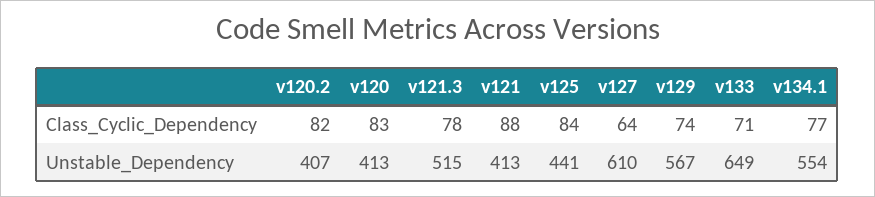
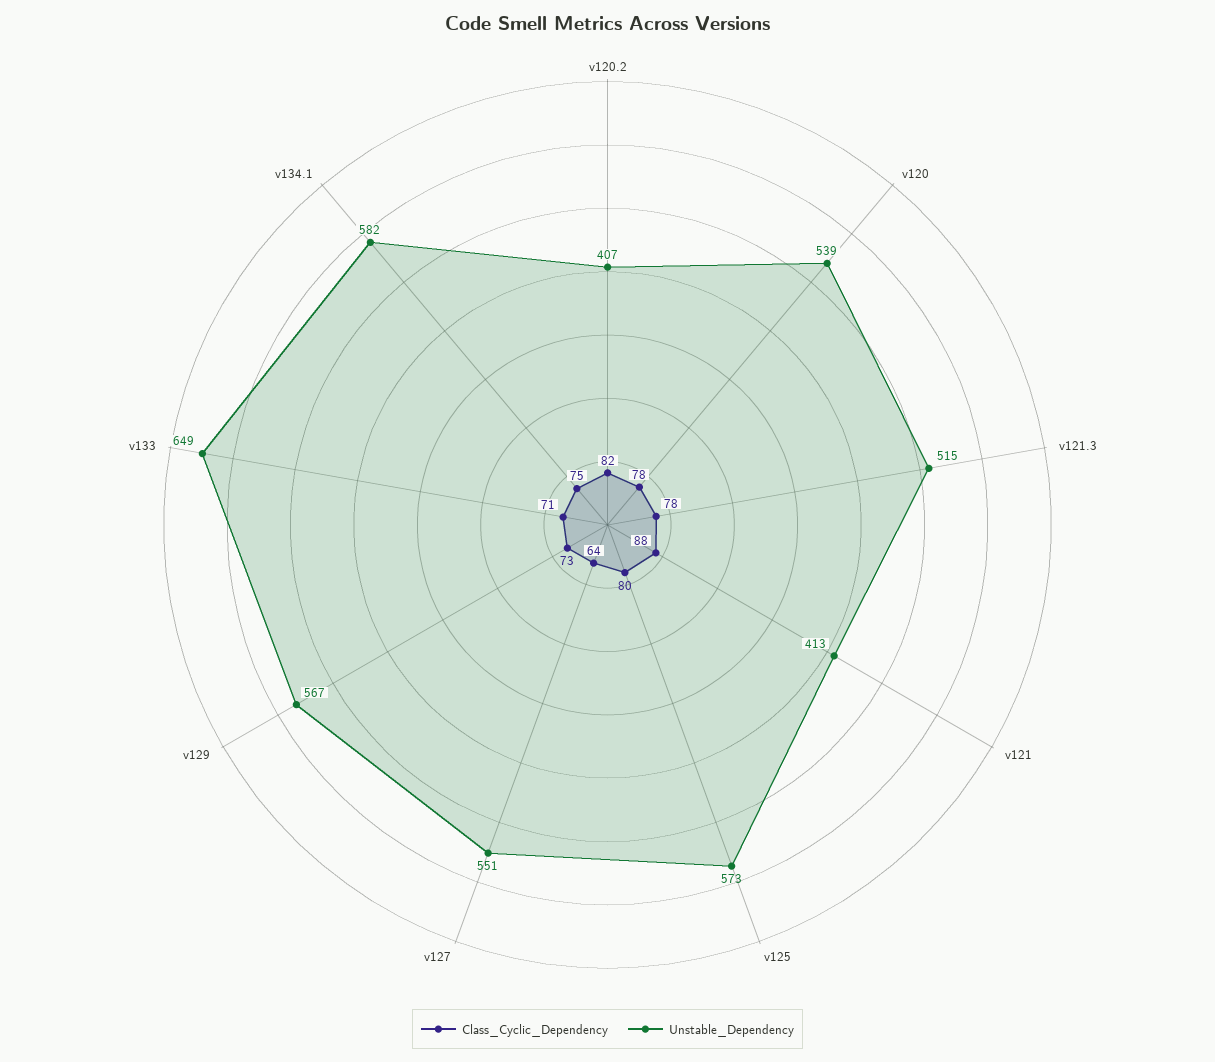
Class_Cyclic_Dependency, v120: 83 -> 78
Class_Cyclic_Dependency, v125: 84 -> 80
Class_Cyclic_Dependency, v129: 74 -> 73
Class_Cyclic_Dependency, v134.1: 77 -> 75
Unstable_Dependency, v120: 413 -> 539
Unstable_Dependency, v125: 441 -> 573
Unstable_Dependency, v127: 610 -> 551
Unstable_Dependency, v134.1: 554 -> 582

